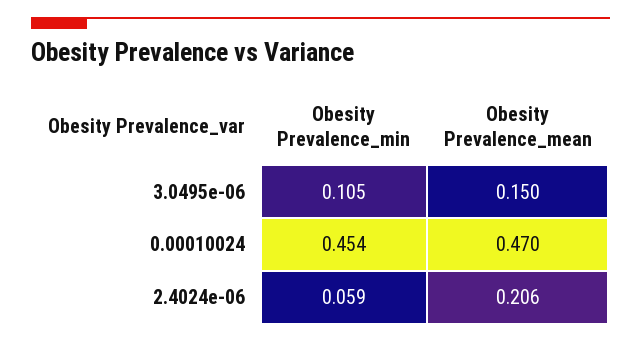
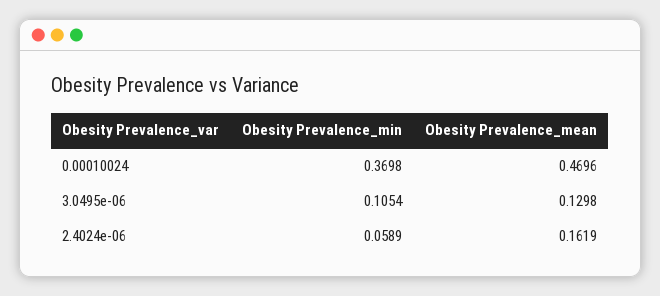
Obesity Prevalence_mean, 3.0495e-06: 0.15 -> 0.1298
Obesity Prevalence_min, 0.00010024: 0.454 -> 0.3698
Obesity Prevalence_mean, 2.4024e-06: 0.206 -> 0.1619

